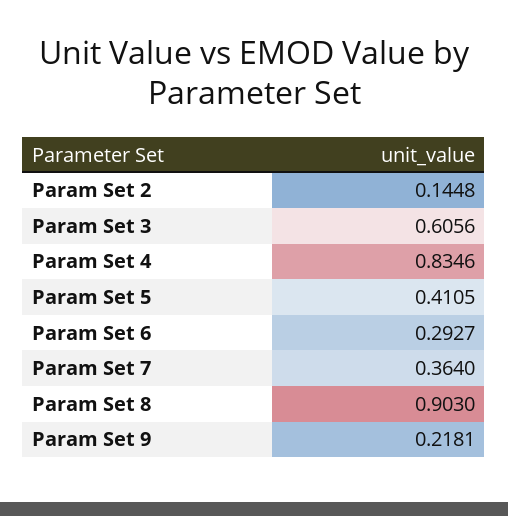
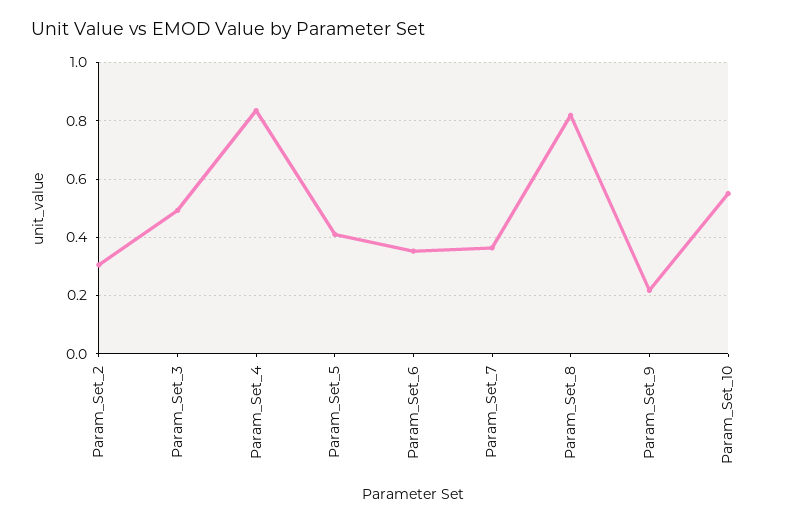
Param Set 2: 0.1448 -> 0.3
Param Set 3: 0.6056 -> 0.5
Param Set 6: 0.2927 -> 0.35
Param Set 8: 0.903 -> 0.825
Param_Set_10: none -> 0.55

